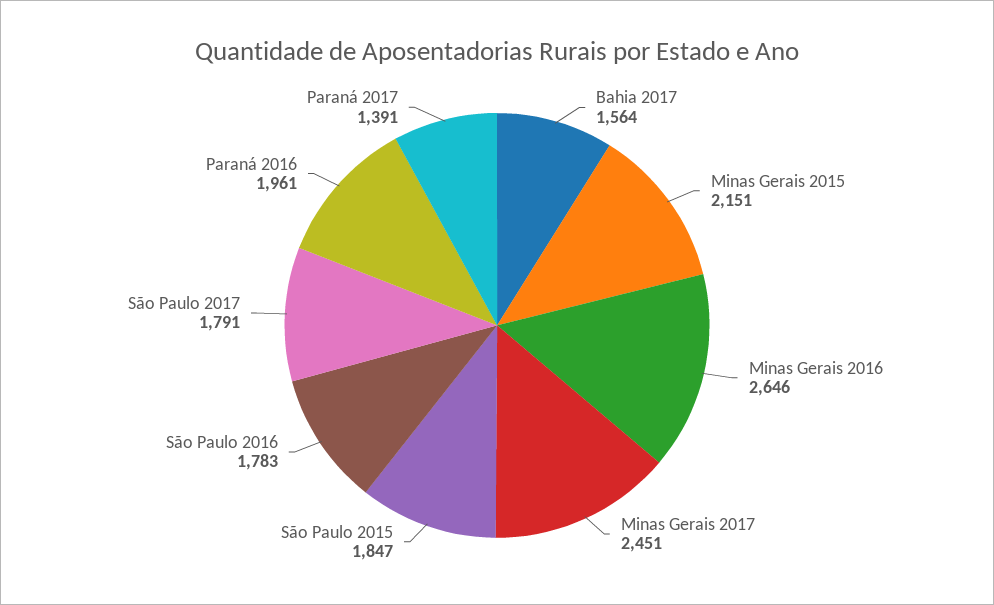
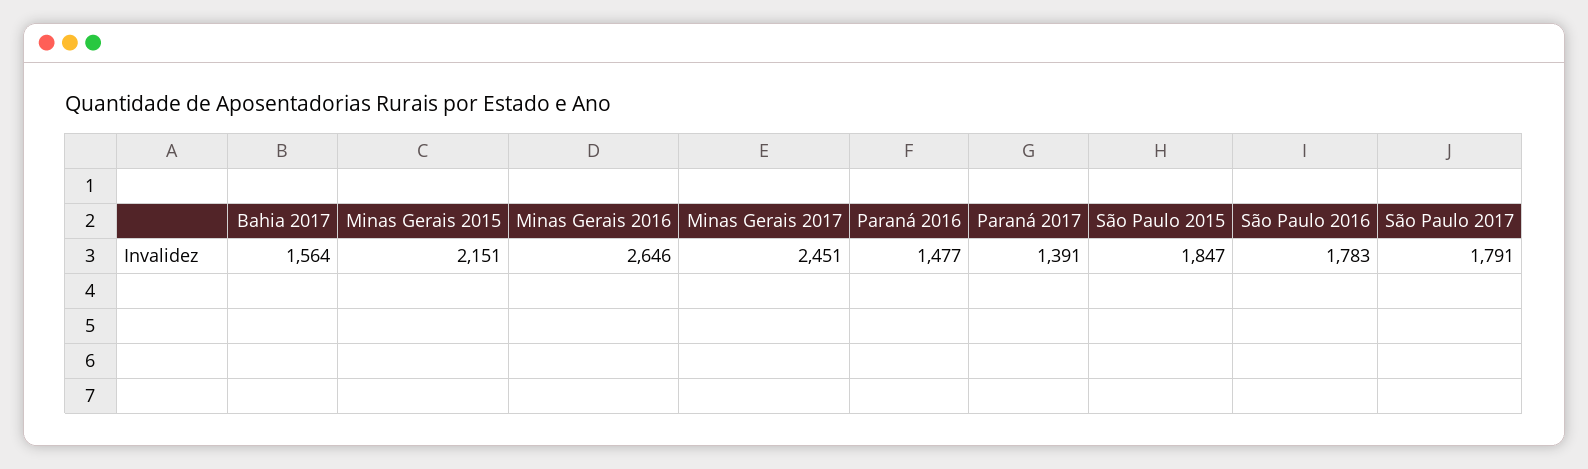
Paraná 2016: 1961 -> 1477

